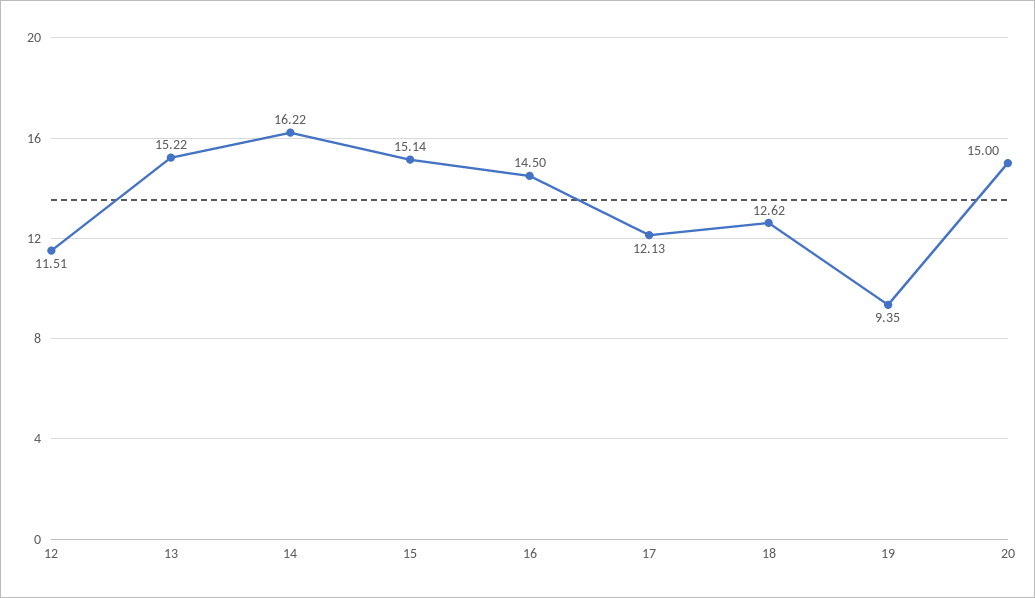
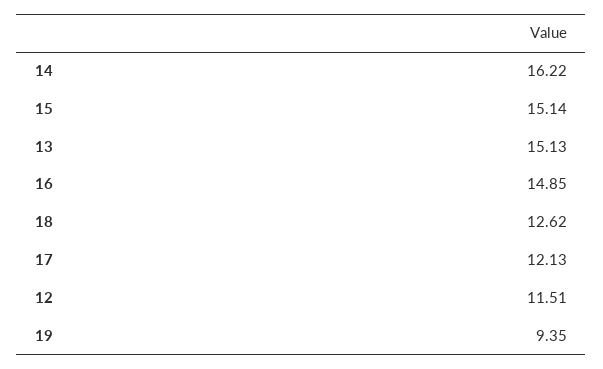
13: 15.22 -> 15.13
16: 14.5 -> 14.85
20: 15 -> none

